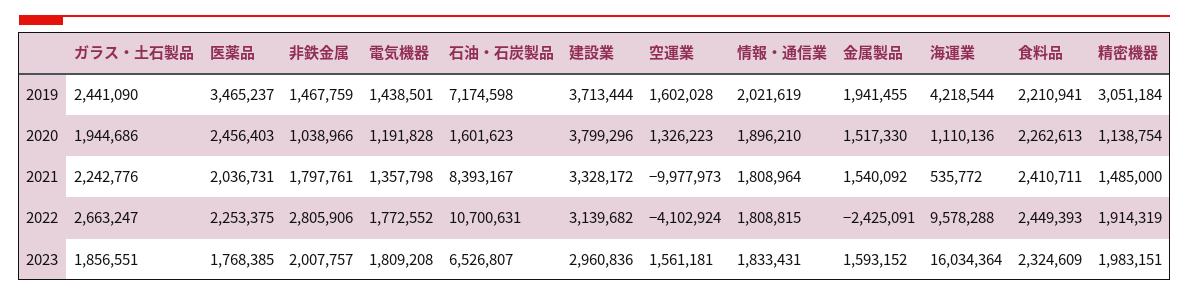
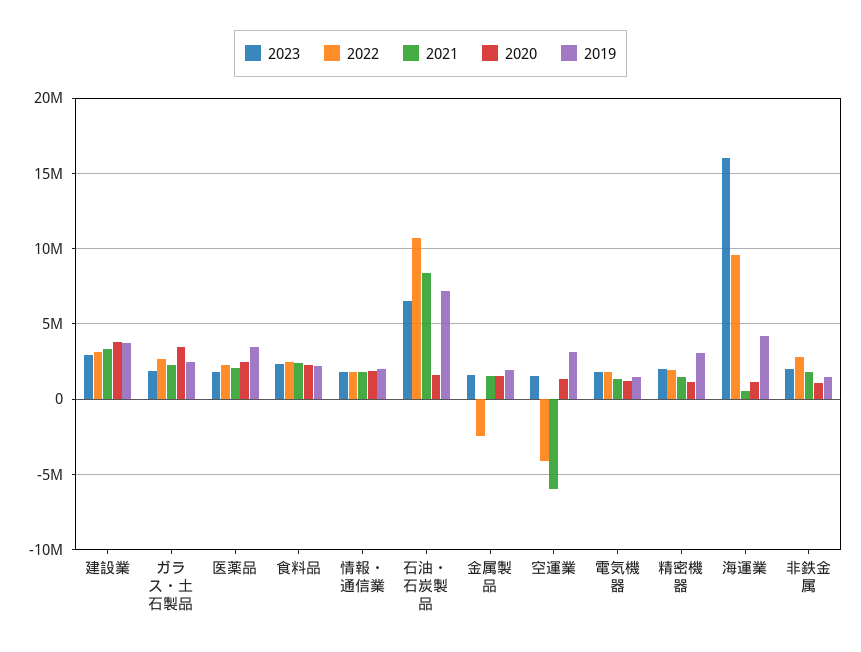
2019, 空運業: 1602028 -> 3000000
2020, ガラス・土石製品: 1944686 -> 3500000
2021, 空運業: -9977973 -> -6000000

